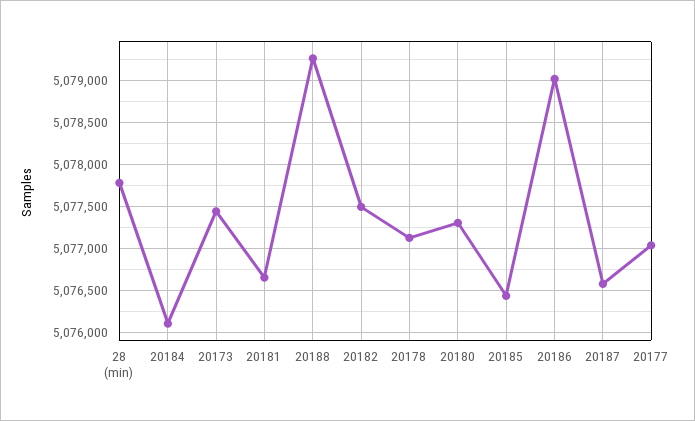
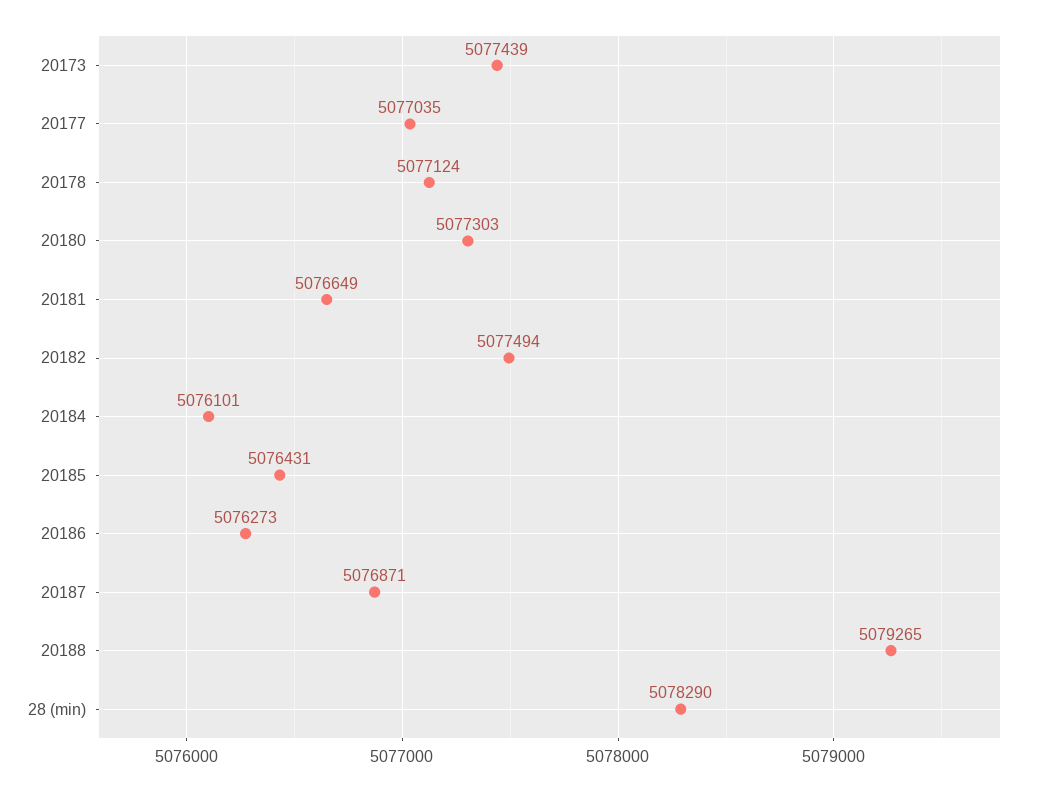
28 (min): 5077800 -> 5078290
20186: 5079000 -> 5076273
20187: 5076600 -> 5076871

